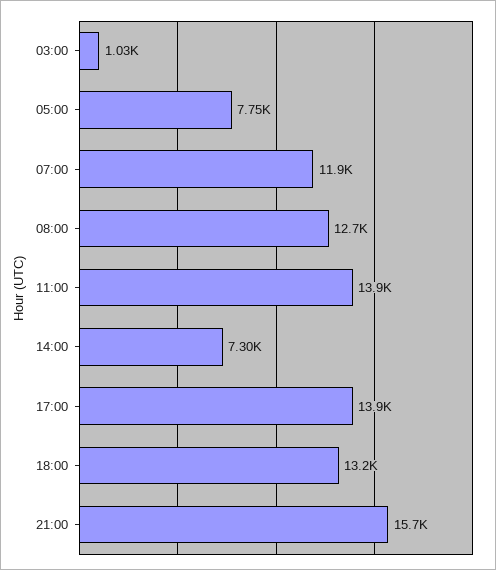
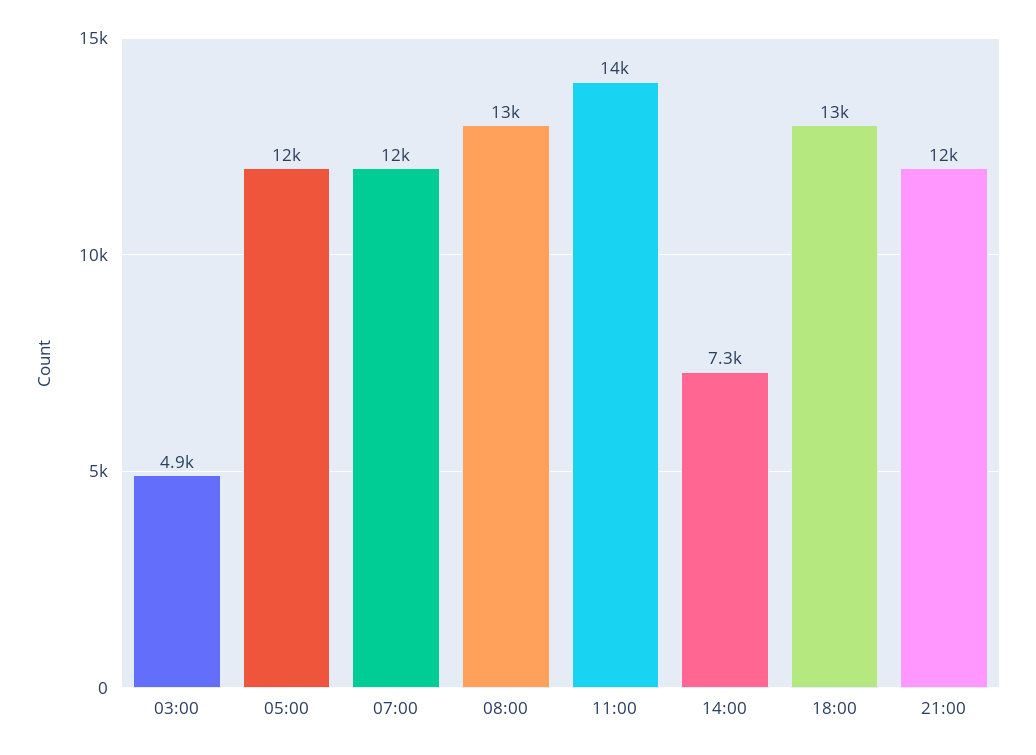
03:00: 1030 -> 4900
05:00: 7750 -> 12000
17:00: 13900 -> none
21:00: 15700 -> 12000

